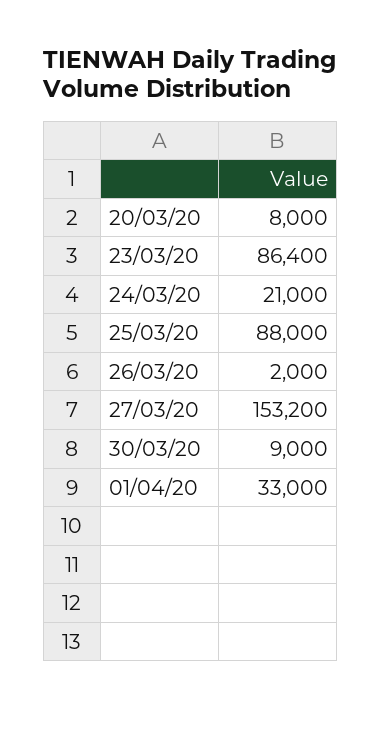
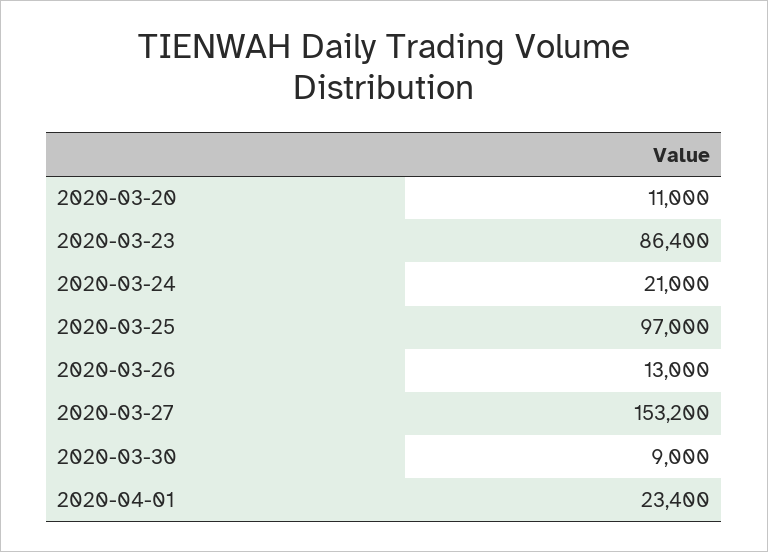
20/03/20: 8000 -> 11000
25/03/20: 88000 -> 97000
26/03/20: 2000 -> 13000
01/04/20: 33000 -> 23400

